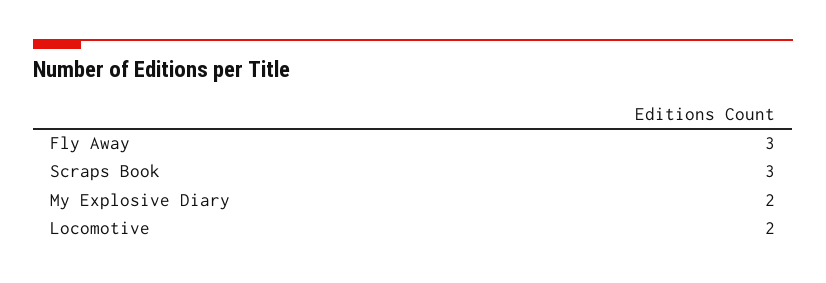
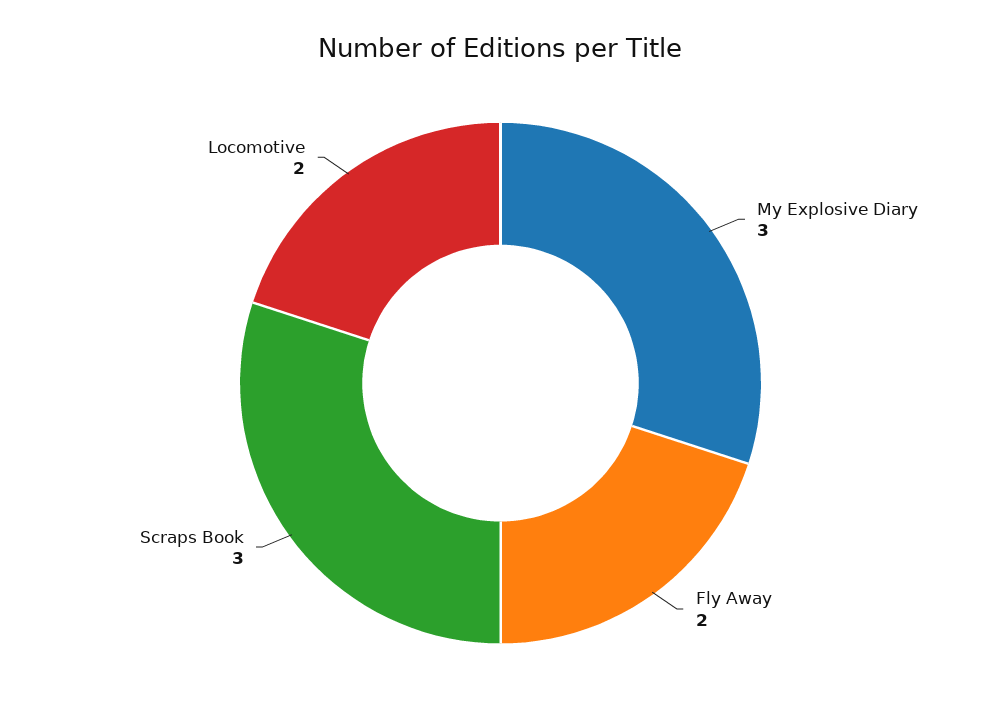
Fly Away: 3 -> 2
My Explosive Diary: 2 -> 3

